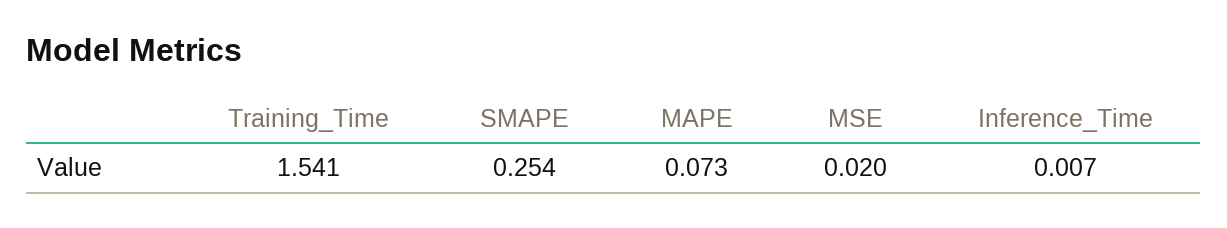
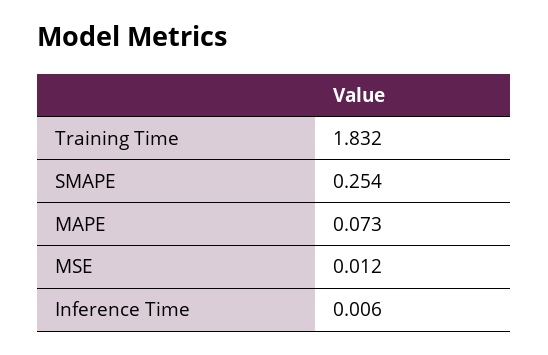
Training_Time: 1.541 -> 1.832
MSE: 0.02 -> 0.012
Inference_Time: 0.007 -> 0.006

